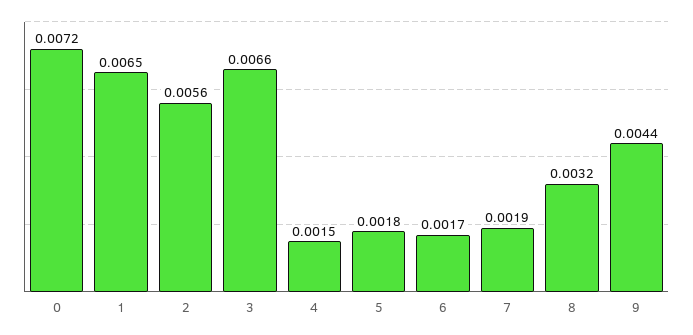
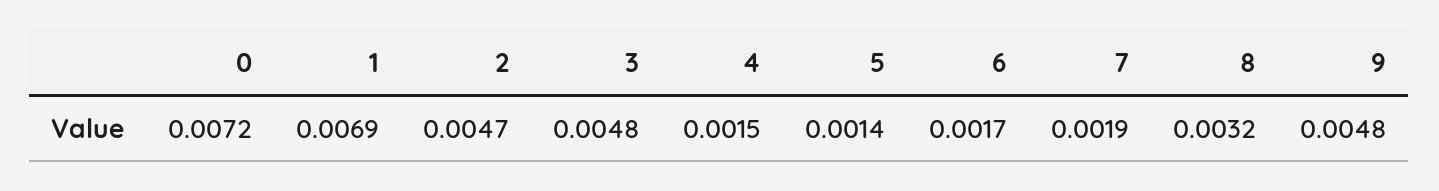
1: 0.0065 -> 0.0069
2: 0.0056 -> 0.0047
3: 0.0066 -> 0.0048
5: 0.0018 -> 0.0014
9: 0.0044 -> 0.0048

